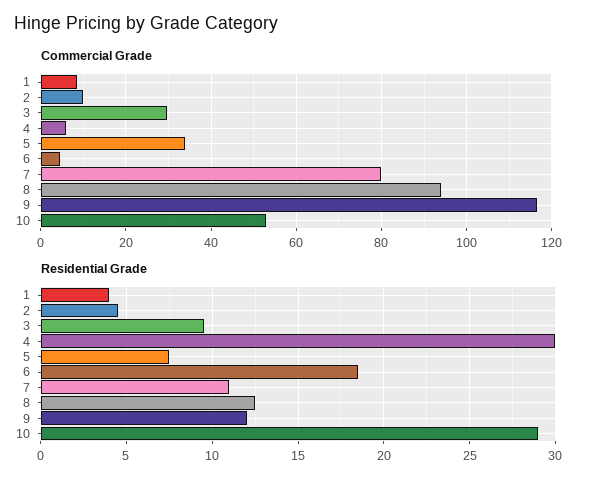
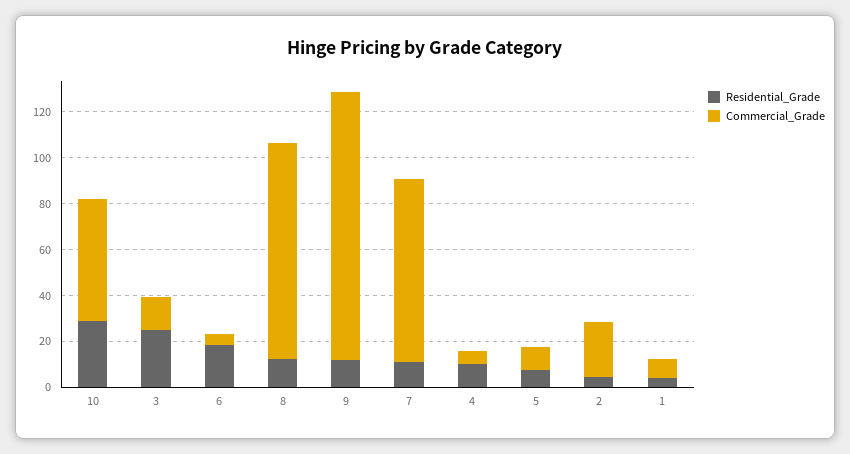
Commercial Grade, 2: 10 -> 25
Commercial Grade, 3: 30 -> 15
Commercial Grade, 5: 34 -> 10
Residential Grade, 3: 9.5 -> 25
Residential Grade, 4: 30 -> 10

